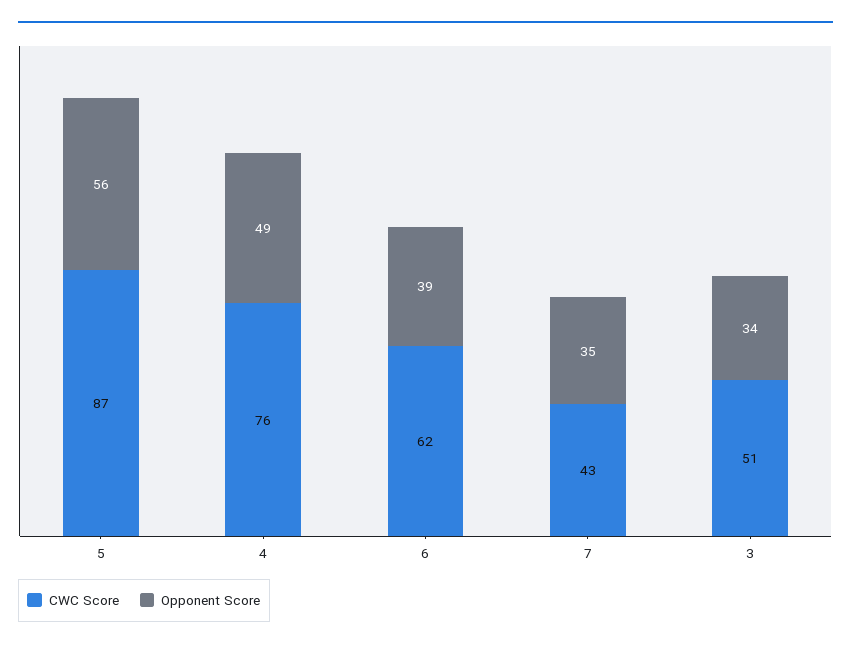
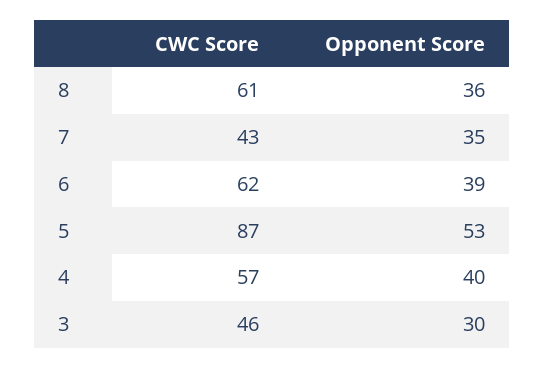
Opponent Score, 5: 56 -> 53
CWC Score, 4: 76 -> 57
Opponent Score, 4: 49 -> 40
CWC Score, 3: 51 -> 46
Opponent Score, 3: 34 -> 30
CWC Score, 8: none -> 61
Opponent Score, 8: none -> 36

